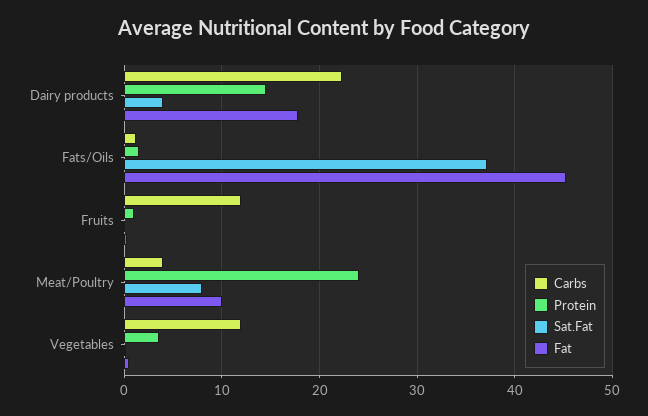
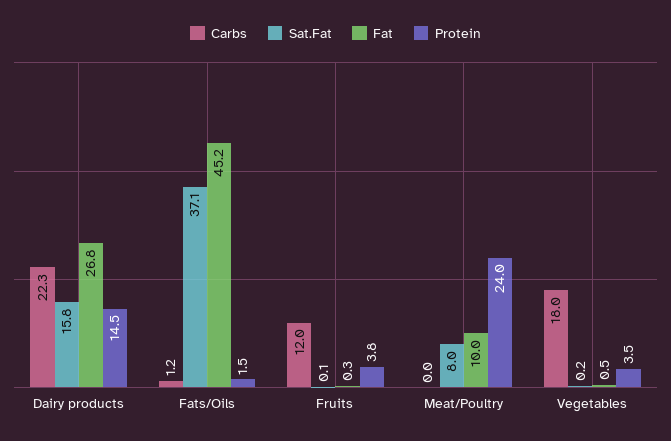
Sat.Fat, Dairy products: 4 -> 15.8
Fat, Dairy products: 18 -> 26.8
Protein, Fruits: 1 -> 3.8
Carbs, Meat/Poultry: 4 -> 0
Carbs, Vegetables: 12 -> 18

